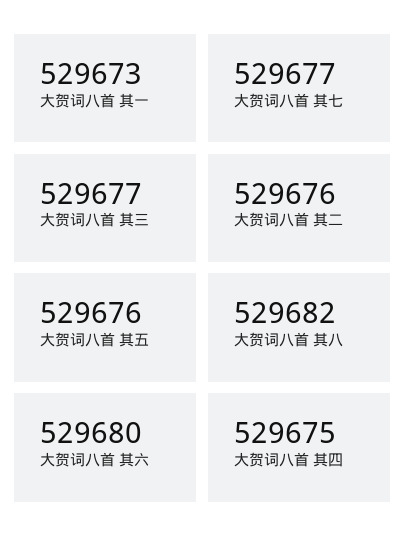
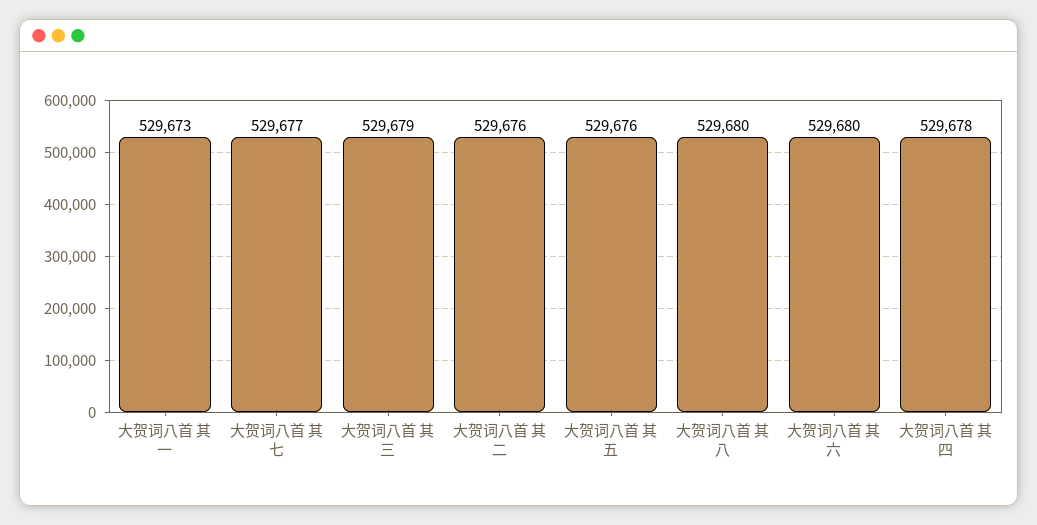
大贺词八首 其三: 529677 -> 529679
大贺词八首 其八: 529682 -> 529680
大贺词八首 其四: 529675 -> 529678

